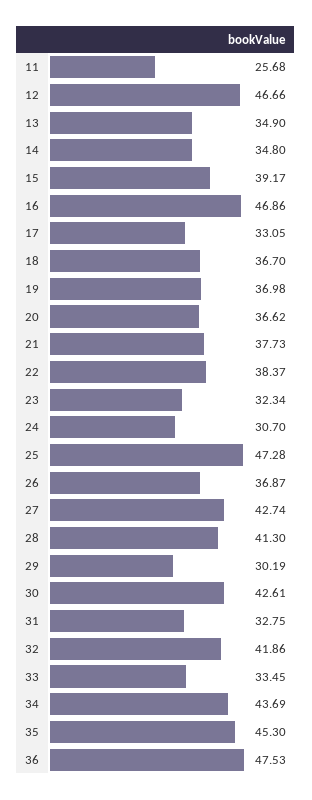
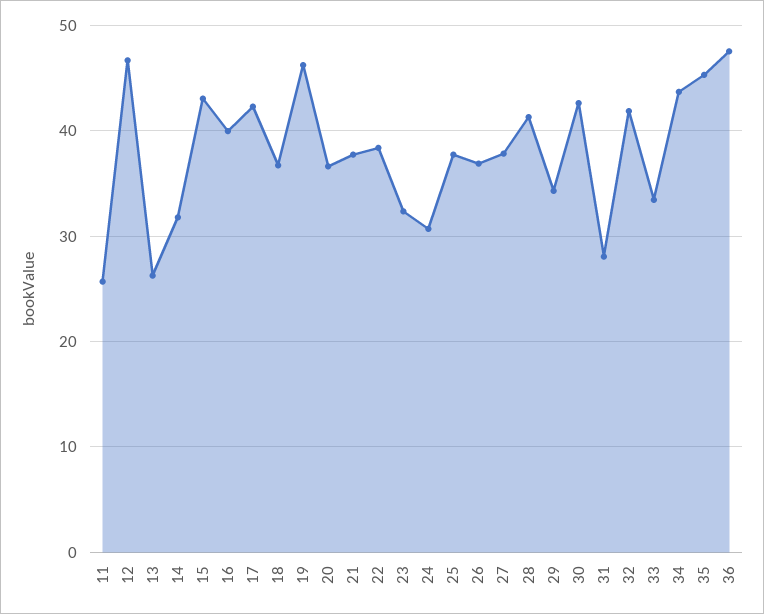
13: 34.9 -> 26
14: 34.8 -> 32
15: 39.17 -> 43
16: 46.86 -> 40
17: 33.05 -> 42
19: 36.98 -> 46
25: 47.28 -> 38
27: 42.74 -> 38
29: 30.19 -> 34
31: 32.75 -> 28

